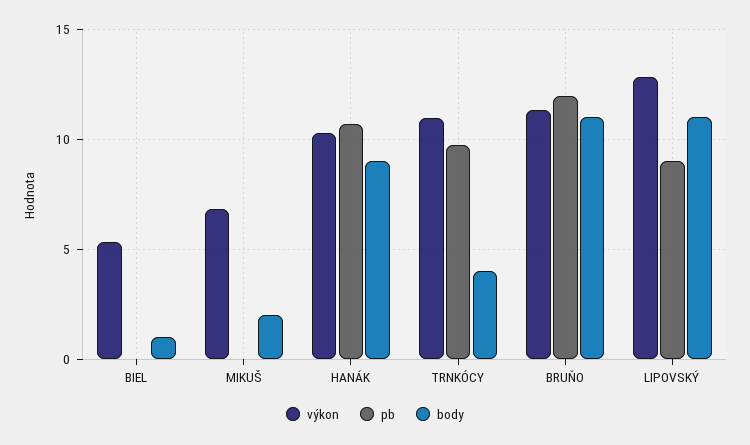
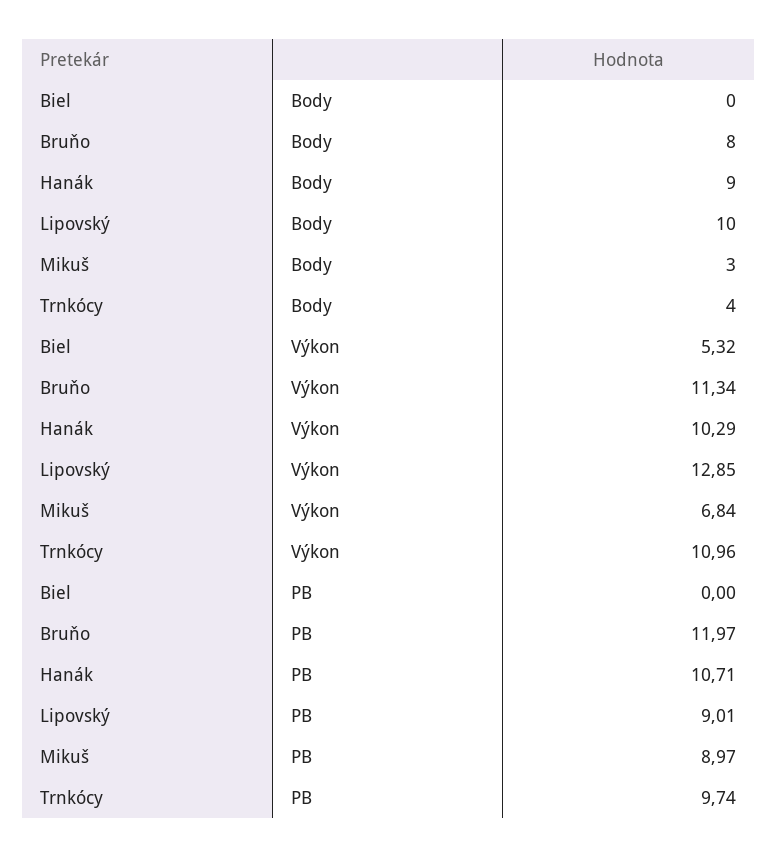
body, BIEL: 1 -> 0
pb, MIKUŠ: 0 -> 8.97
body, MIKUŠ: 2 -> 3
body, BRUŇO: 11 -> 8
body, LIPOVSKÝ: 11 -> 10

